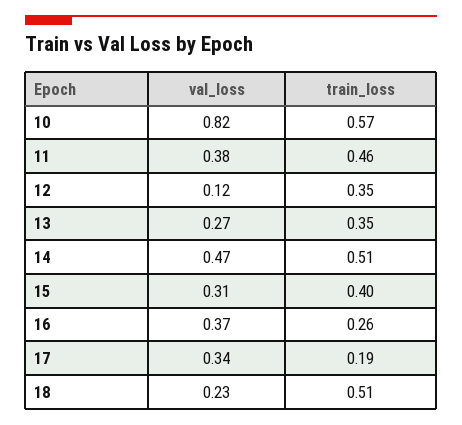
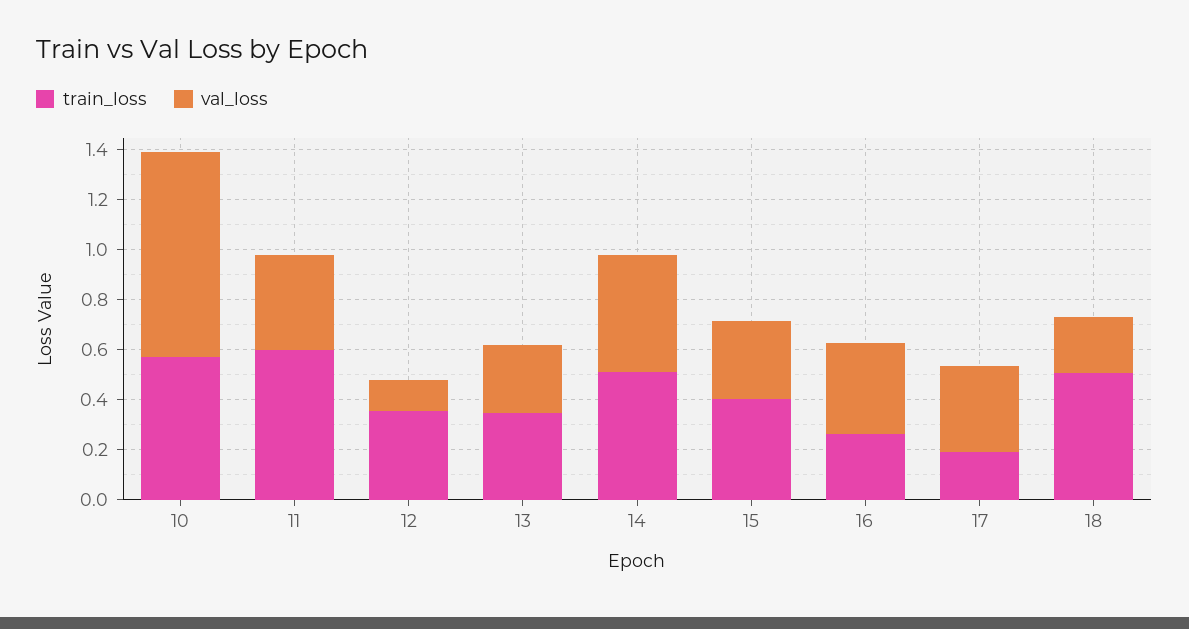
train_loss, 11: 0.46 -> 0.6

